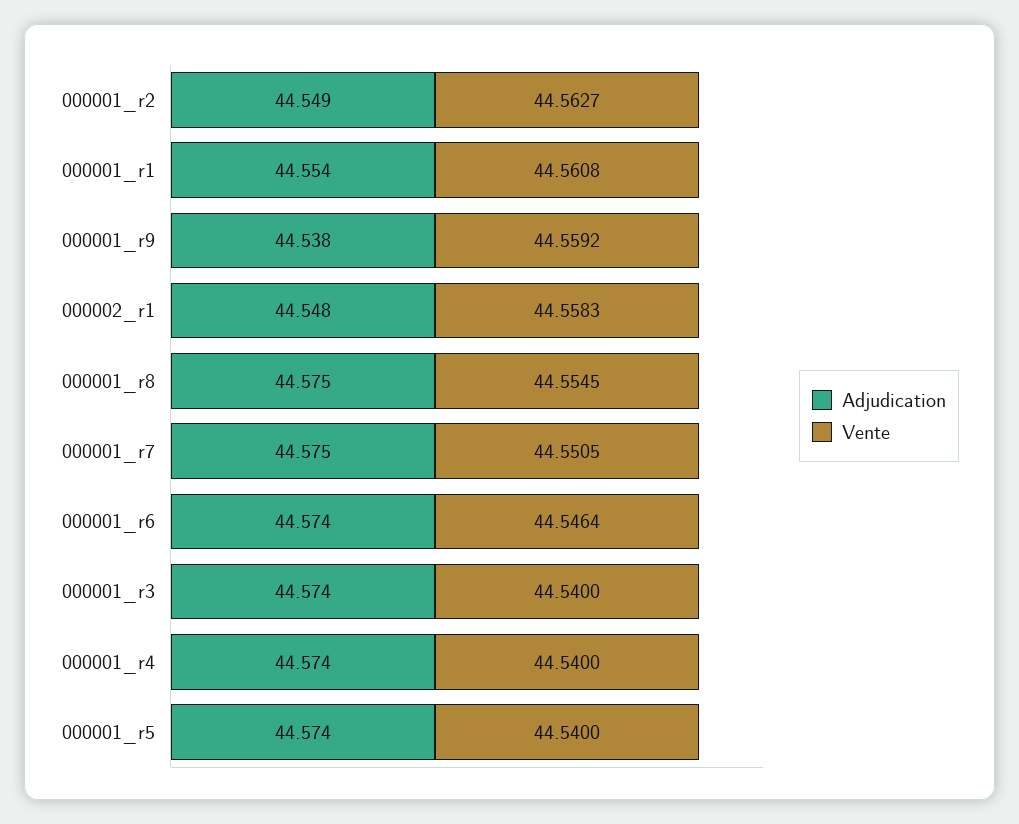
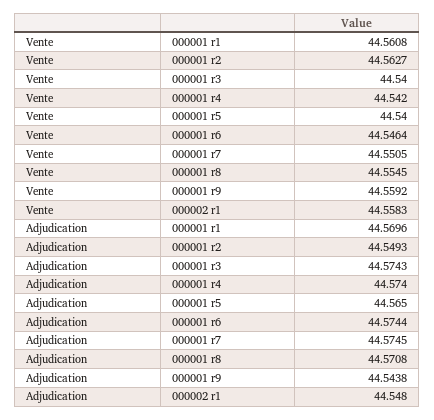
Adjudication, 000001_r1: 44.554 -> 44.5696
Adjudication, 000001_r9: 44.538 -> 44.5438
Adjudication, 000001_r8: 44.575 -> 44.5708
Vente, 000001_r4: 44.54 -> 44.542
Adjudication, 000001_r5: 44.574 -> 44.565

